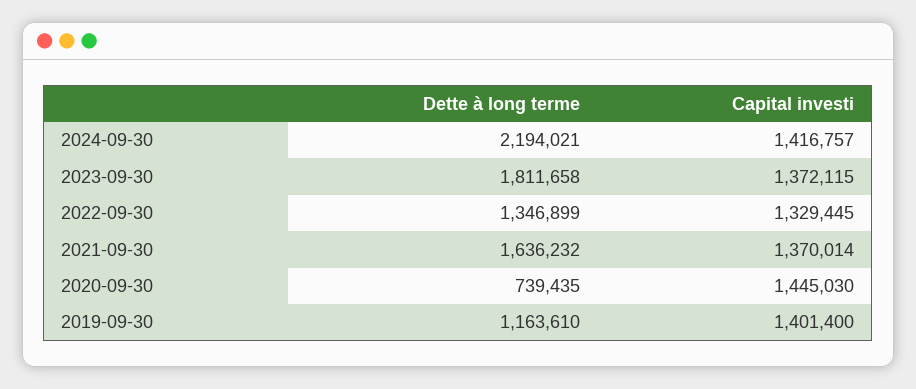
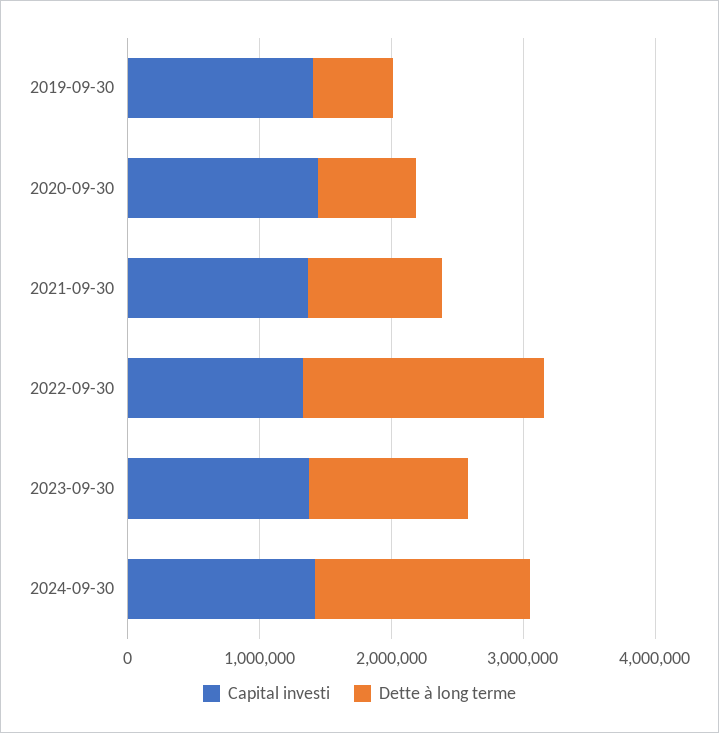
Dette à long terme, 2024-09-30: 2194021 -> 1600000
Dette à long terme, 2023-09-30: 1811658 -> 1200000
Dette à long terme, 2022-09-30: 1346899 -> 1800000
Dette à long terme, 2021-09-30: 1636232 -> 1000000
Dette à long terme, 2019-09-30: 1163610 -> 600000

